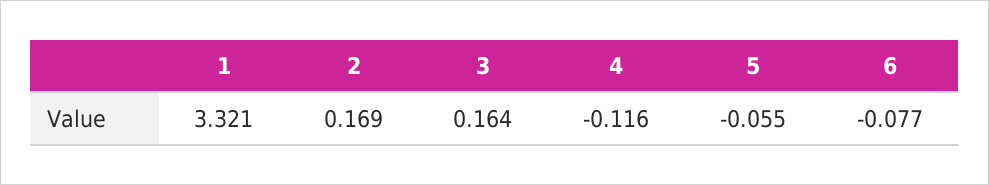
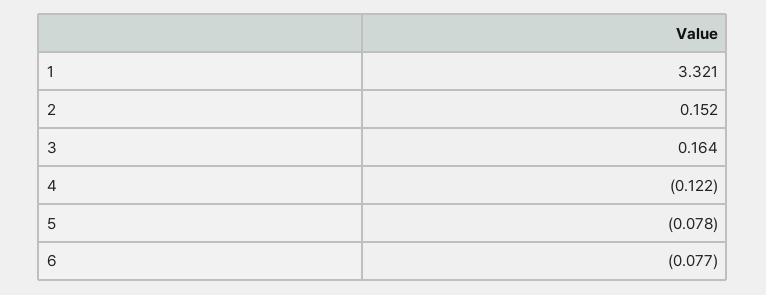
2: 0.169 -> 0.152
4: -0.116 -> -0.122
5: -0.055 -> -0.078

